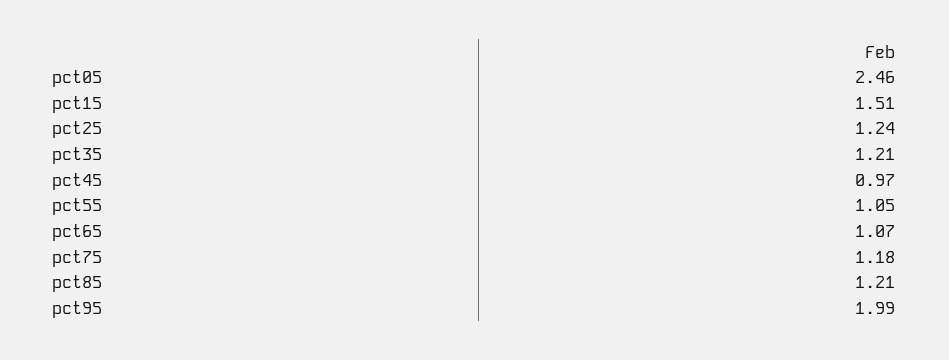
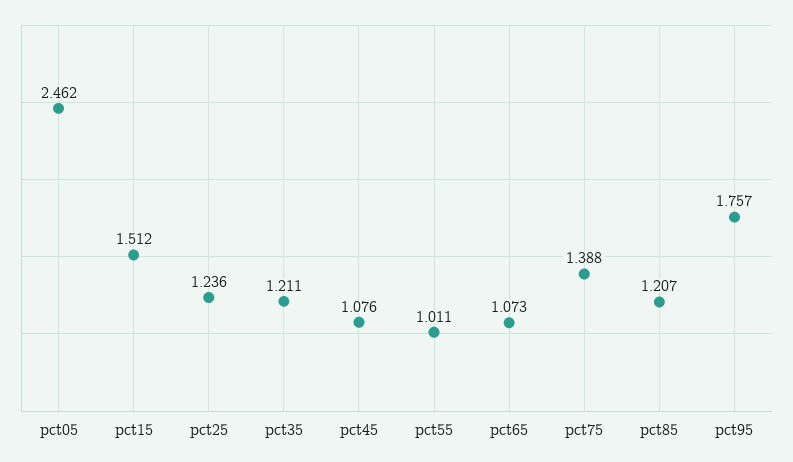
pct45: 0.97 -> 1.076
pct55: 1.05 -> 1.011
pct75: 1.18 -> 1.388
pct95: 1.99 -> 1.757

